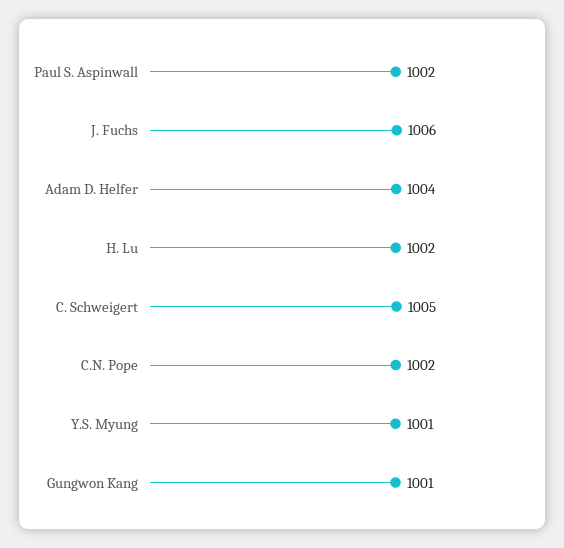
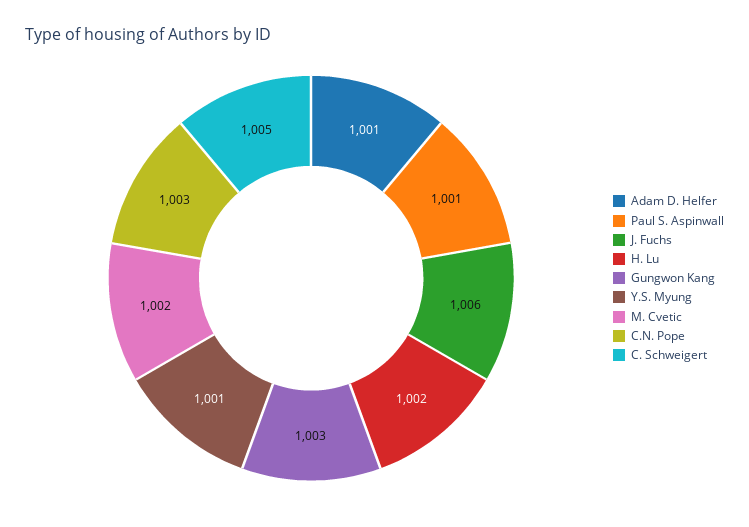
Paul S. Aspinwall: 1002 -> 1001
Adam D. Helfer: 1004 -> 1001
C.N. Pope: 1002 -> 1003
Gungwon Kang: 1001 -> 1003
M. Cvetic: none -> 1002

